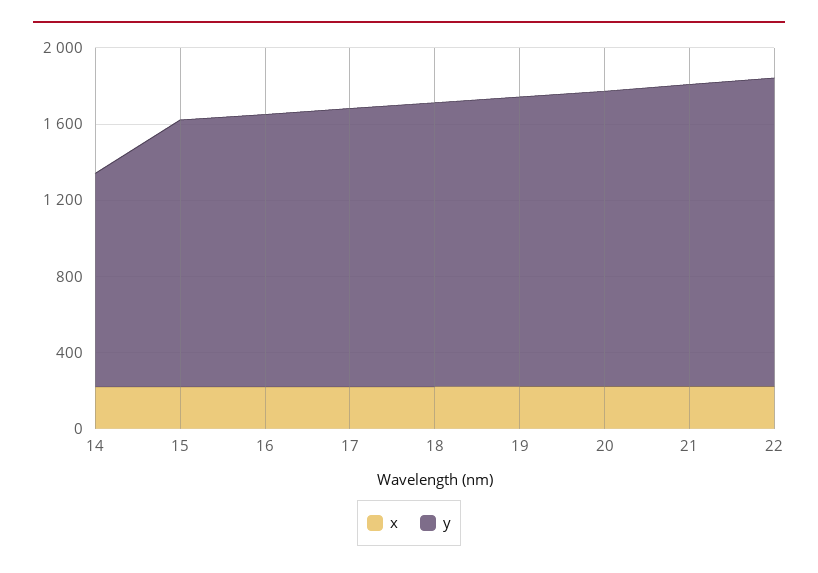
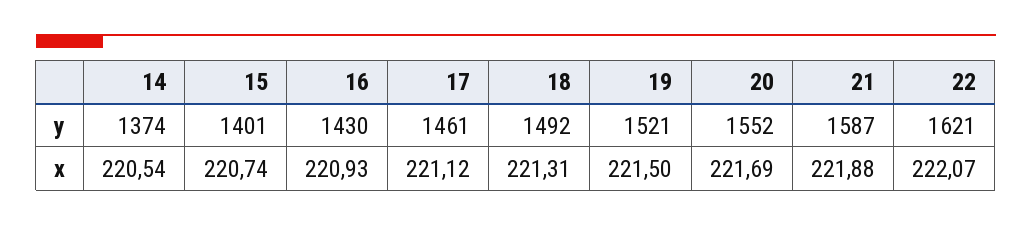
y, 14: 1100 -> 1374

